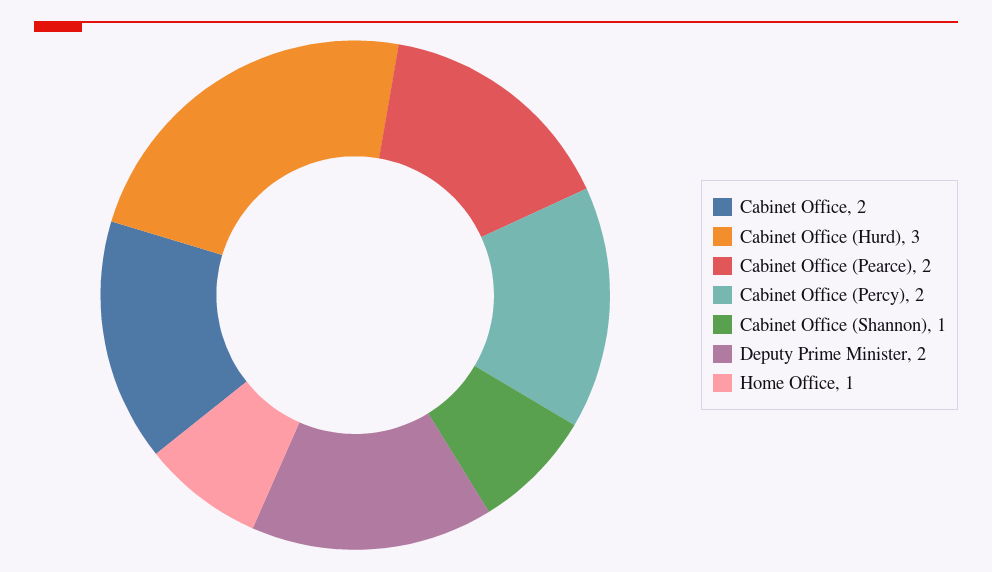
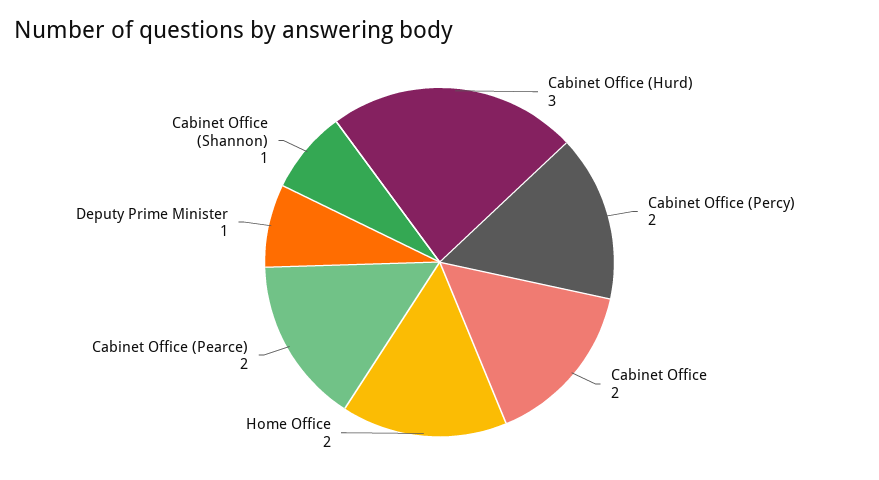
Deputy Prime Minister: 2 -> 1
Home Office: 1 -> 2

